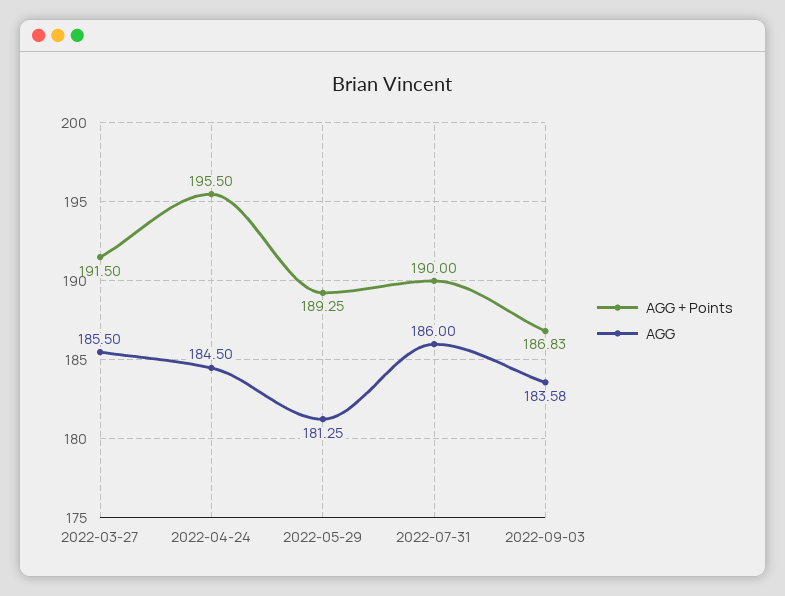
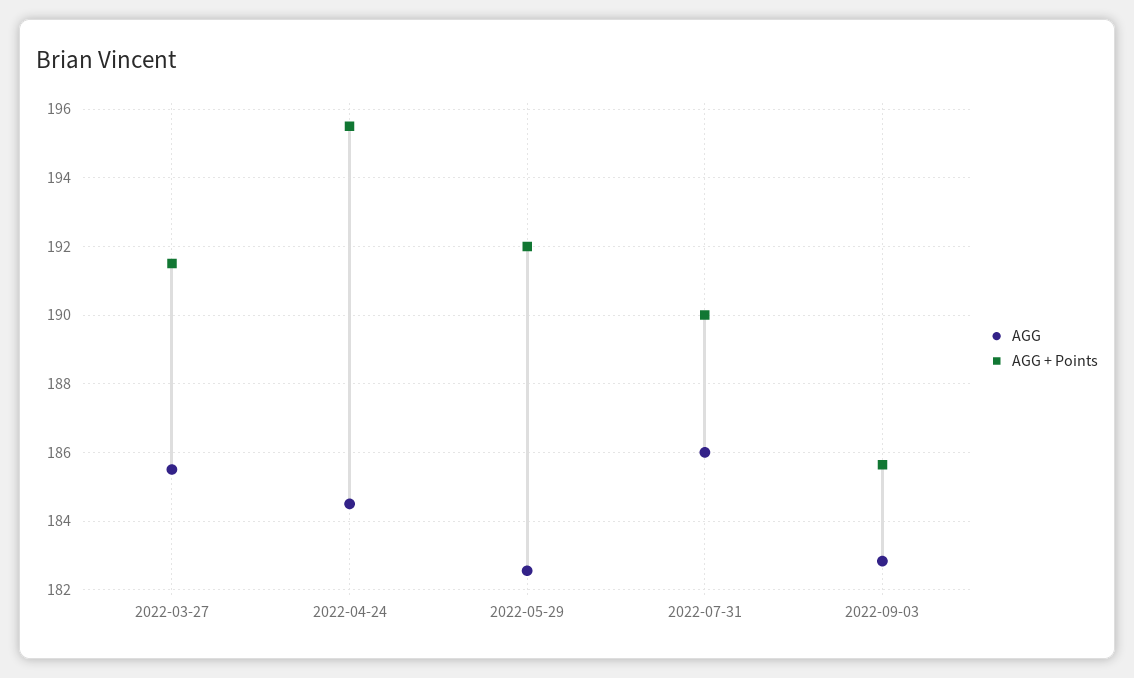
AGG + Points, 2022-05-29: 189.25 -> 192
AGG, 2022-05-29: 181.25 -> 182.6
AGG + Points, 2022-09-03: 186.83 -> 185.6
AGG, 2022-09-03: 183.58 -> 182.8

